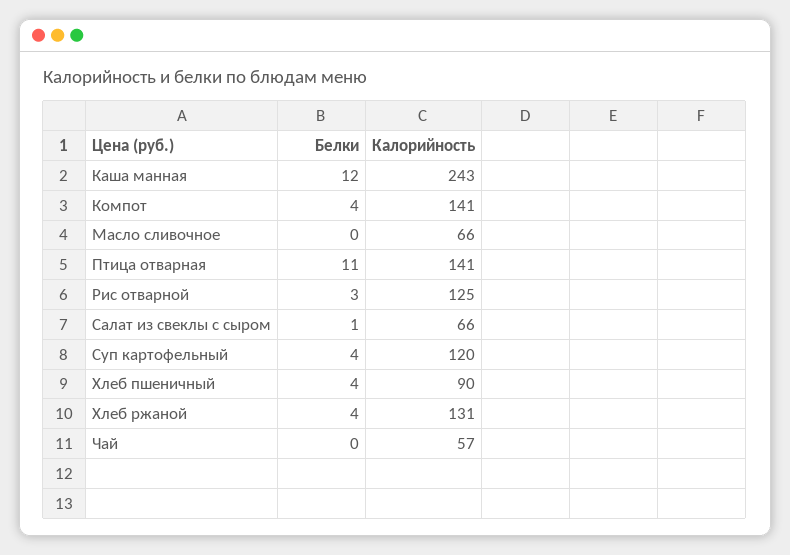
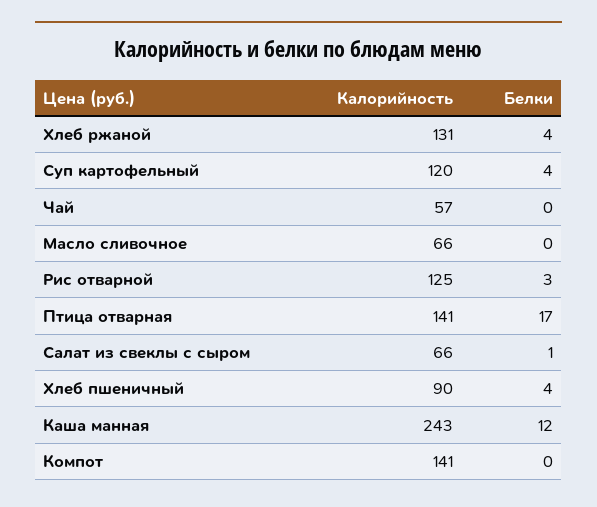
Белки, Компот: 4 -> 0
Белки, Птица отварная: 11 -> 17

